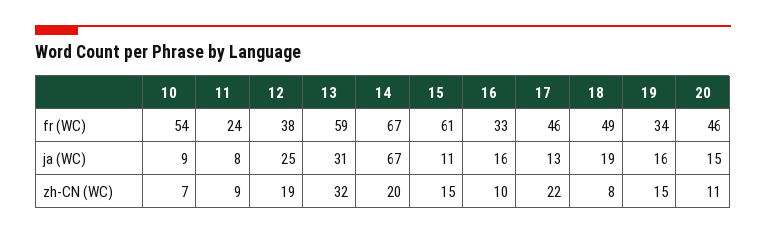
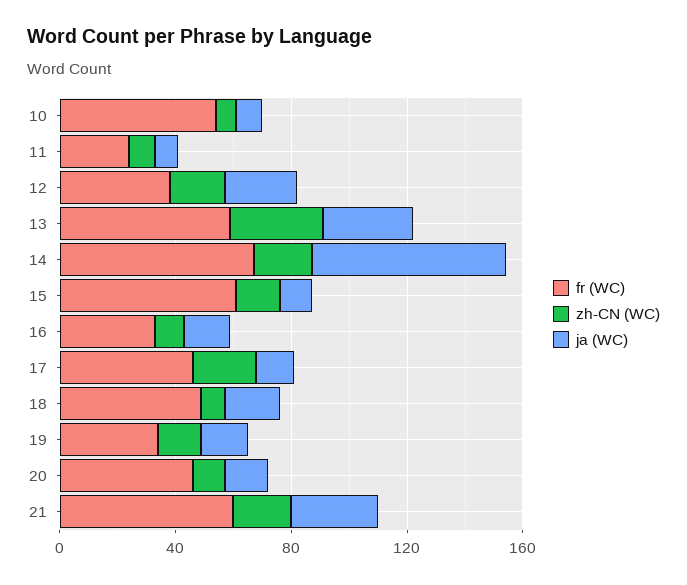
fr (WC), 21: none -> 60
zh-CN (WC), 21: none -> 20
ja (WC), 21: none -> 30

